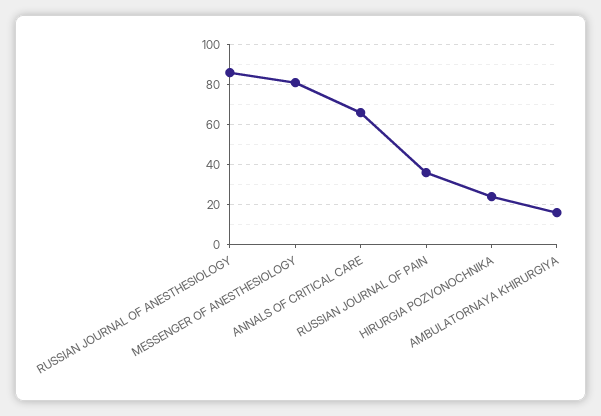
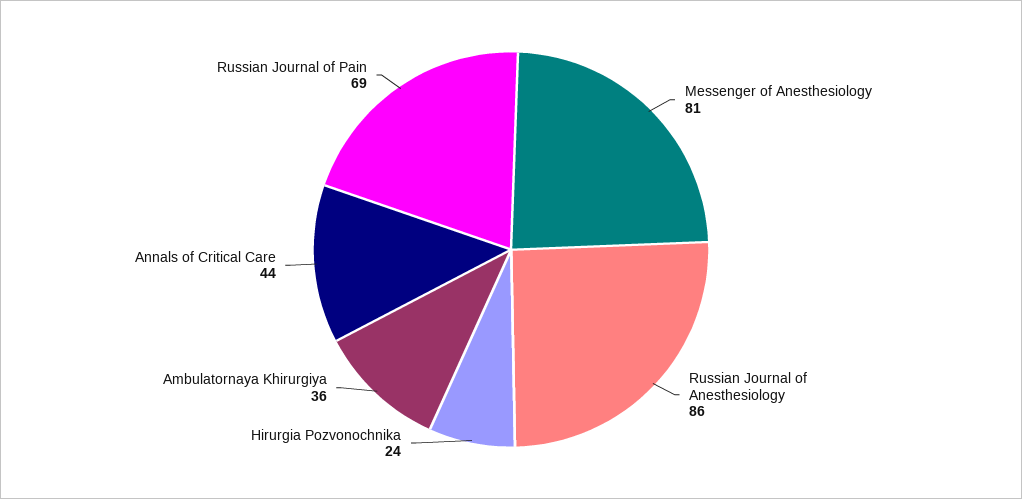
ANNALS OF CRITICAL CARE: 65 -> 44
RUSSIAN JOURNAL OF PAIN: 35 -> 69
AMBULATORNAYA KHIRURGIYA: 15 -> 36

